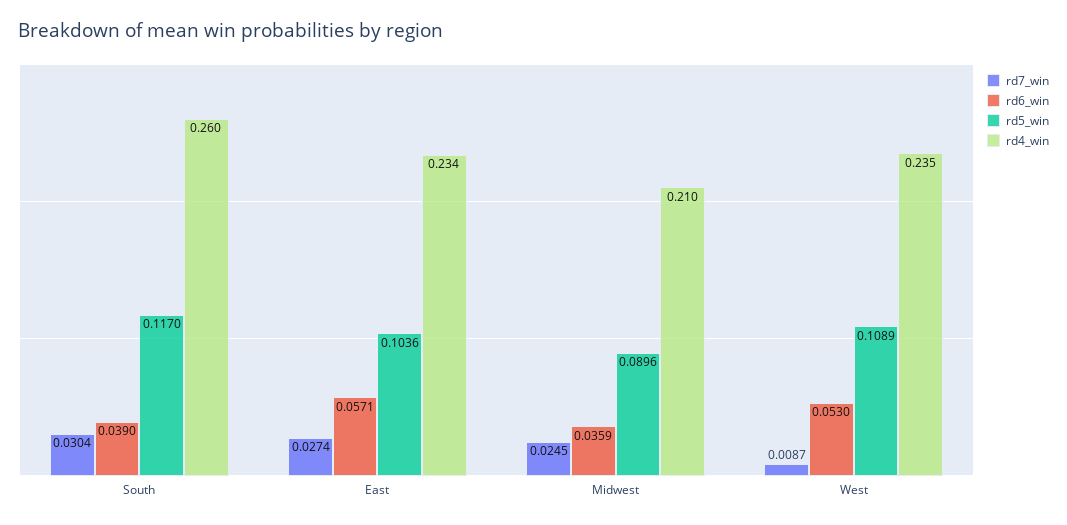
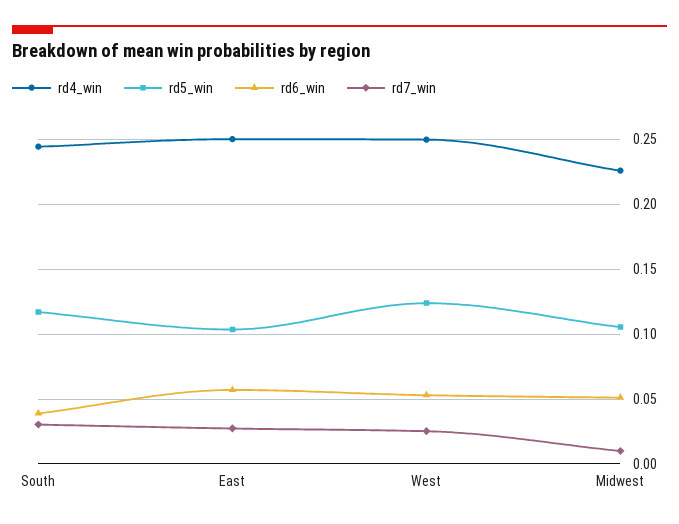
rd4_win, South: 0.26 -> 0.245
rd4_win, East: 0.234 -> 0.25
rd7_win, Midwest: 0.0245 -> 0.01
rd6_win, Midwest: 0.0359 -> 0.05
rd5_win, Midwest: 0.0896 -> 0.105
rd4_win, Midwest: 0.21 -> 0.225
rd7_win, West: 0.0087 -> 0.025
rd5_win, West: 0.1089 -> 0.125
rd4_win, West: 0.235 -> 0.25

